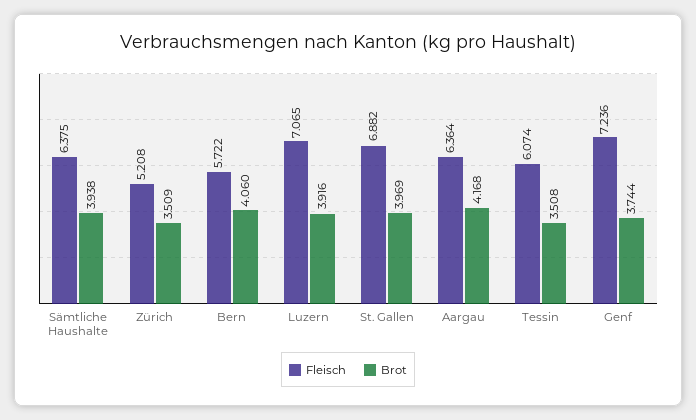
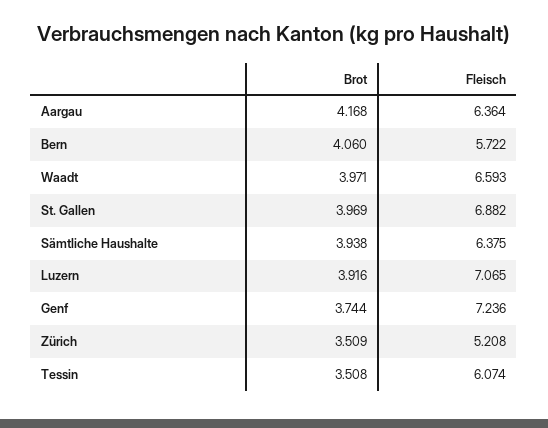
Brot, Waadt: none -> 3.971
Fleisch, Waadt: none -> 6.593

